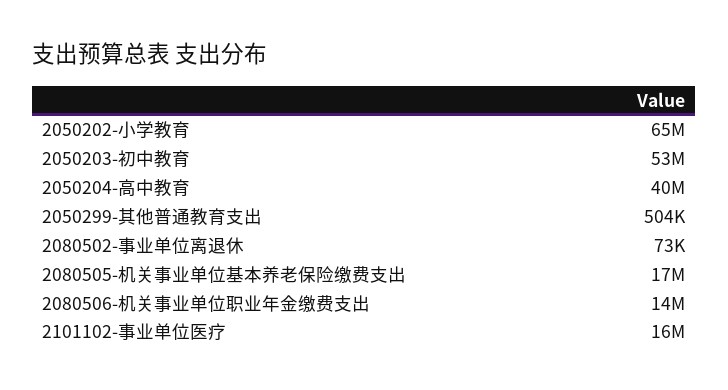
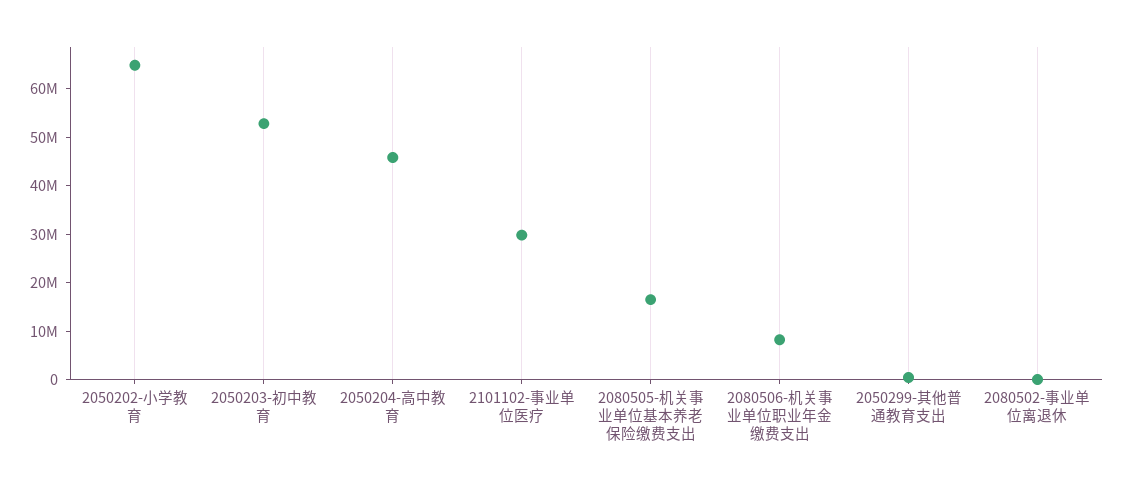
2050204-高中教育: 40000000 -> 46000000
2080506-机关事业单位职业年金缴费支出: 14000000 -> 8000000
2101102-事业单位医疗: 16000000 -> 30000000

